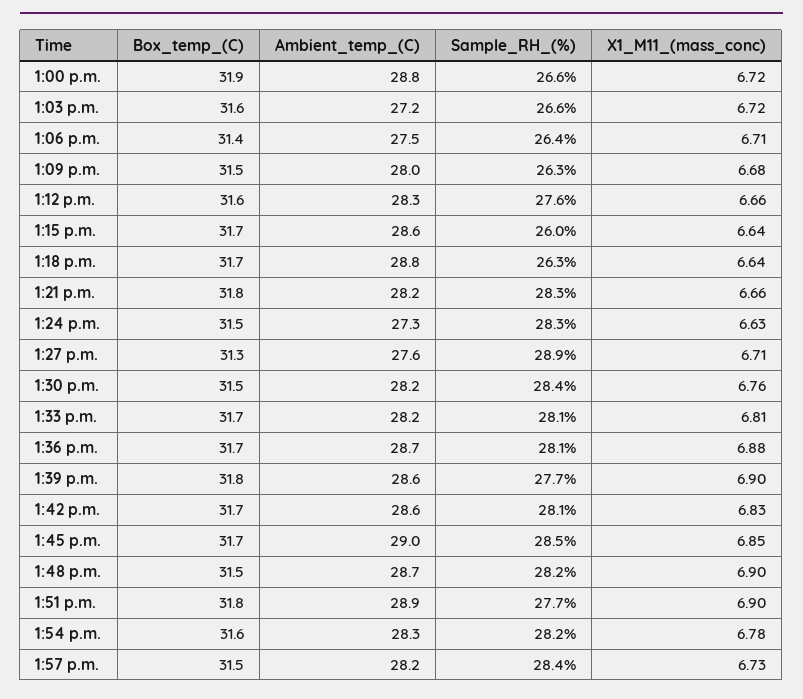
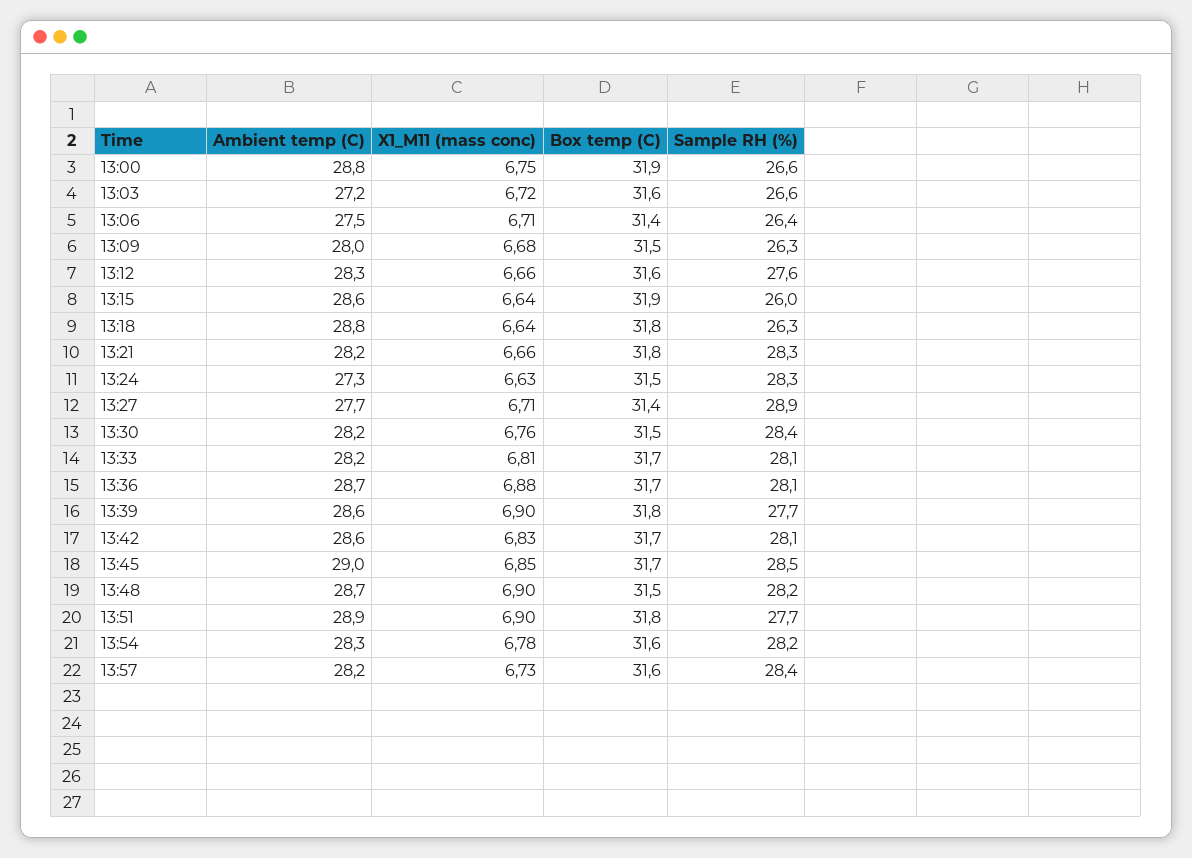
X1_M11_(mass_conc), 1:00 p.m.: 6.72 -> 6.75
Box_temp_(C), 1:15 p.m.: 31.7 -> 31.9
Box_temp_(C), 1:18 p.m.: 31.7 -> 31.8
Box_temp_(C), 1:27 p.m.: 31.3 -> 31.4
Ambient_temp_(C), 1:27 p.m.: 27.6 -> 27.7
Box_temp_(C), 1:57 p.m.: 31.5 -> 31.6

